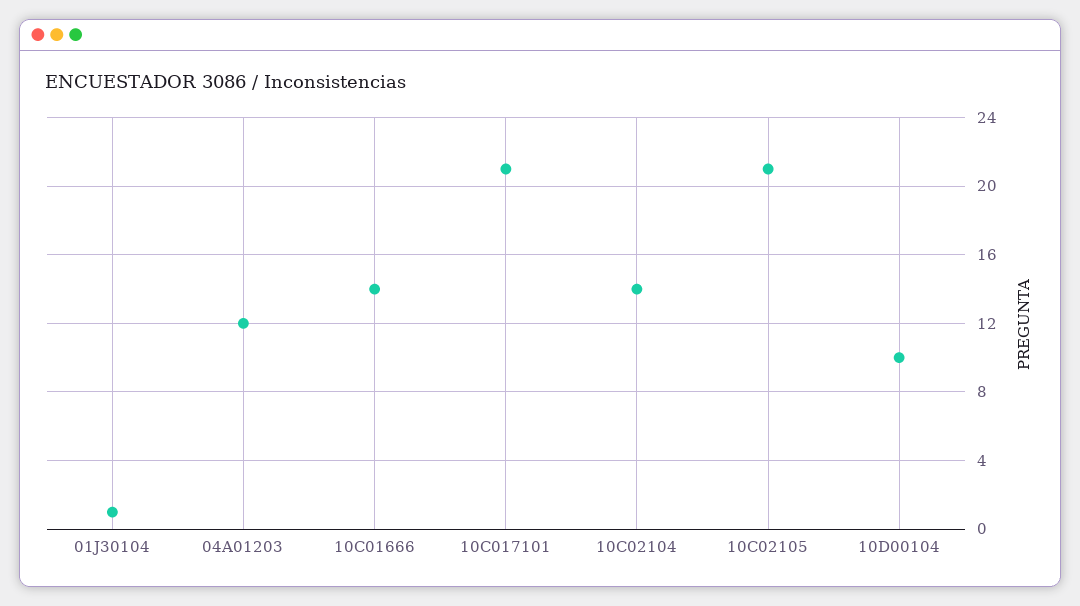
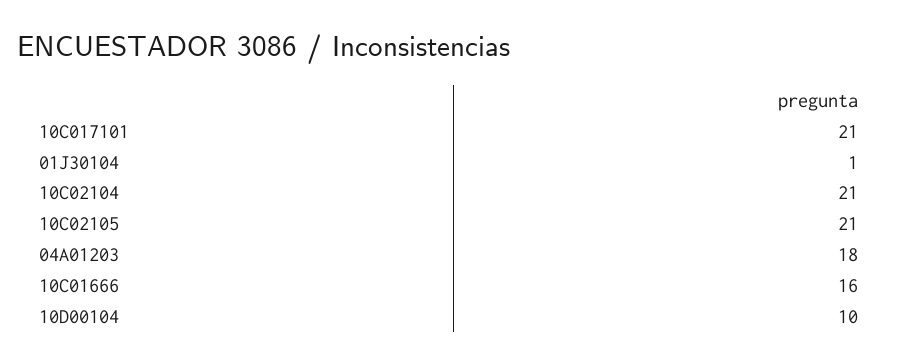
04A01203: 12 -> 18
10C01666: 14 -> 16
10C02104: 14 -> 21

